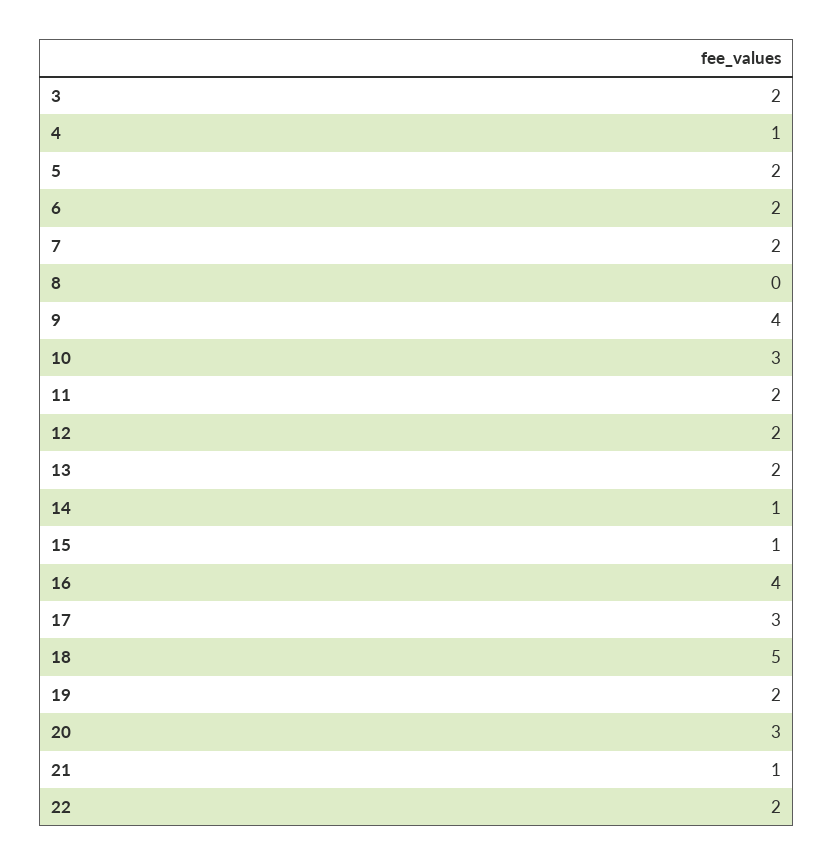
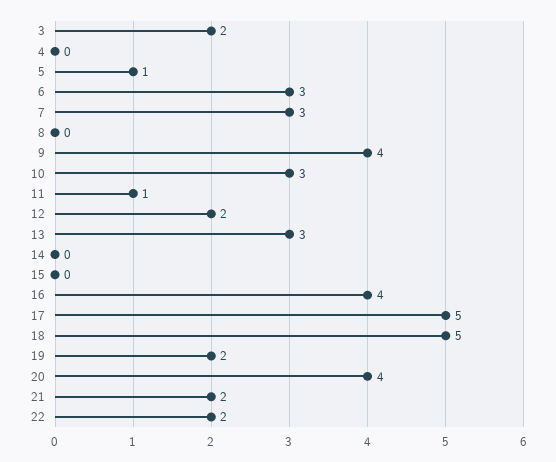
4: 1 -> 0
5: 2 -> 1
6: 2 -> 3
7: 2 -> 3
11: 2 -> 1
13: 2 -> 3
14: 1 -> 0
15: 1 -> 0
17: 3 -> 5
20: 3 -> 4
21: 1 -> 2

